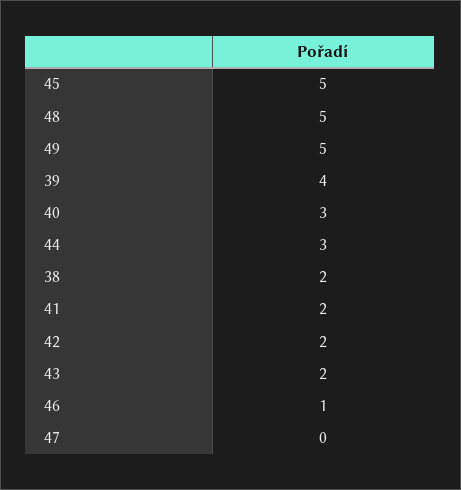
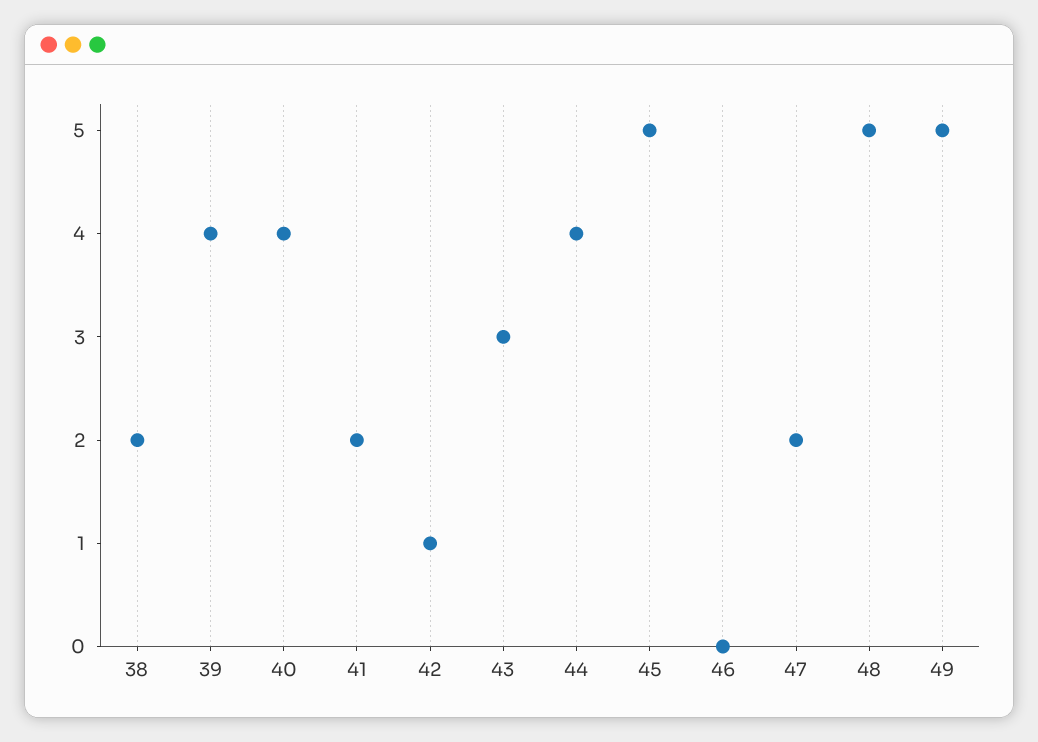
40: 3 -> 4
44: 3 -> 4
42: 2 -> 1
43: 2 -> 3
46: 1 -> 0
47: 0 -> 2

